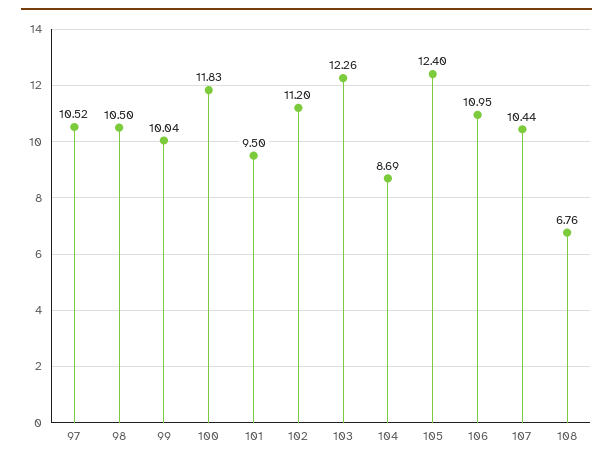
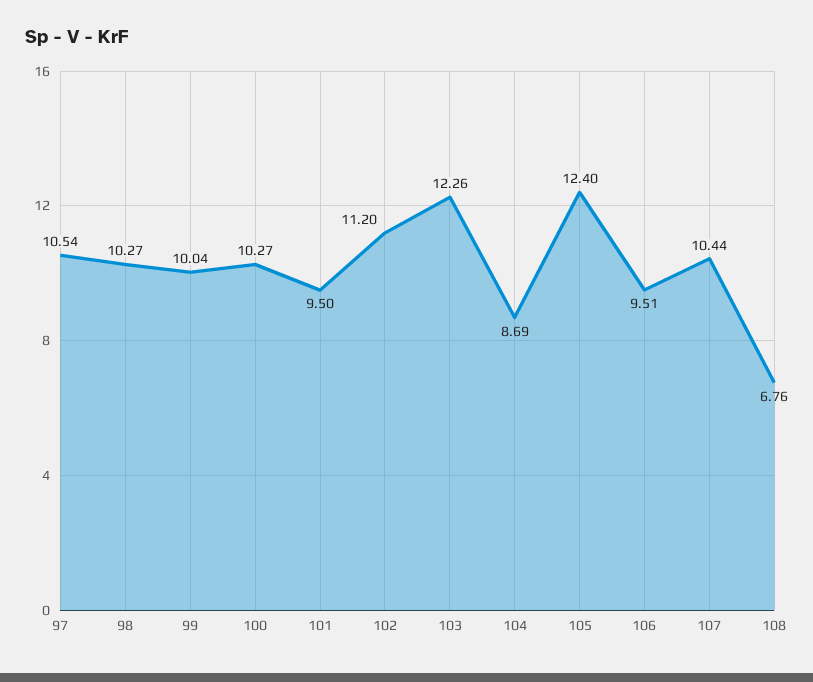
97: 10.52 -> 10.54
98: 10.5 -> 10.27
100: 11.83 -> 10.27
106: 10.95 -> 9.51

